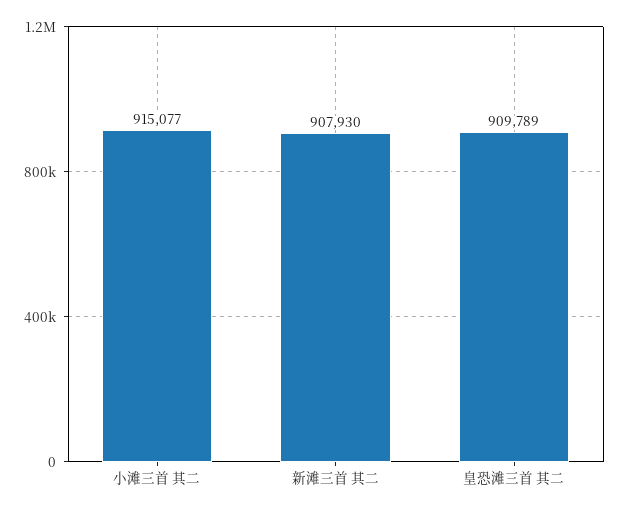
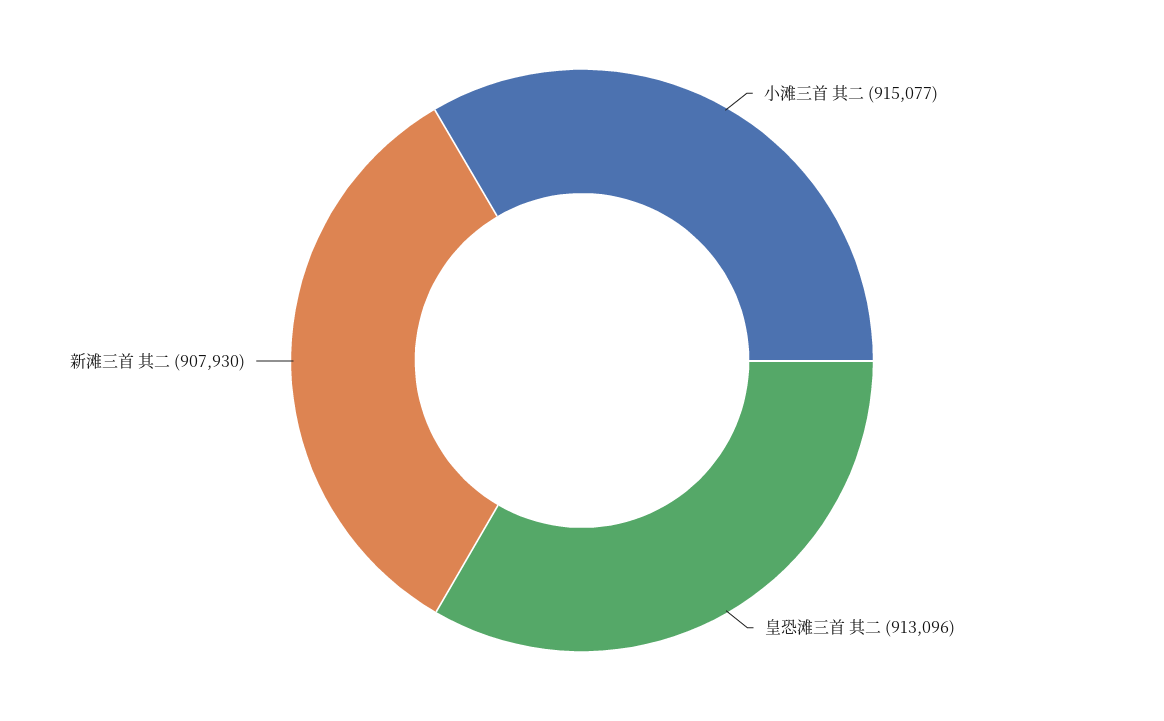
皇恐滩三首 其二: 909789 -> 913096

